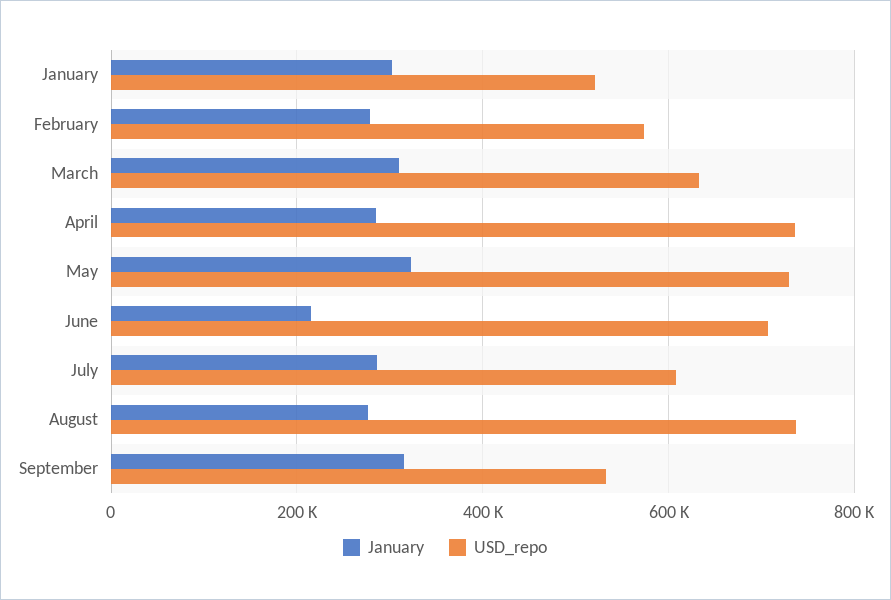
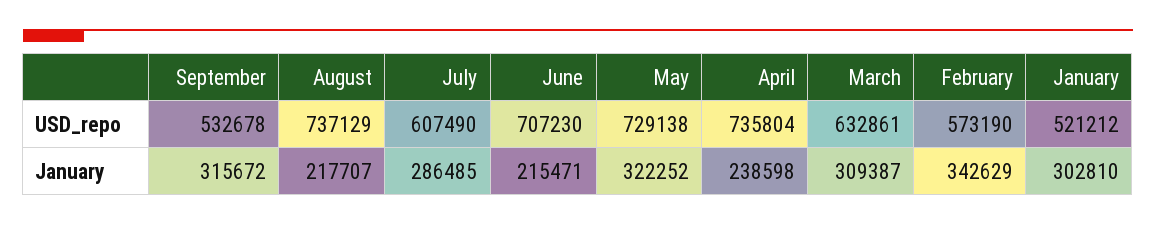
January, February: 280000 -> 342629
January, April: 280000 -> 238598
January, August: 280000 -> 217707

